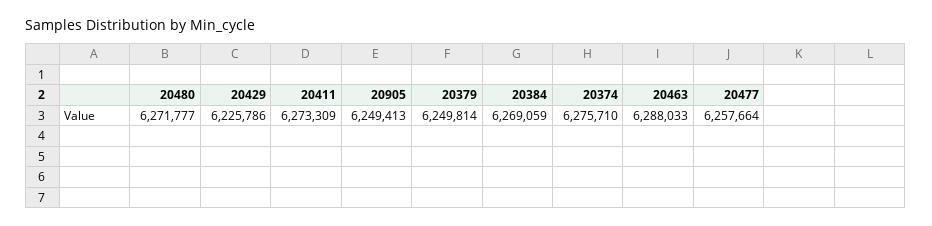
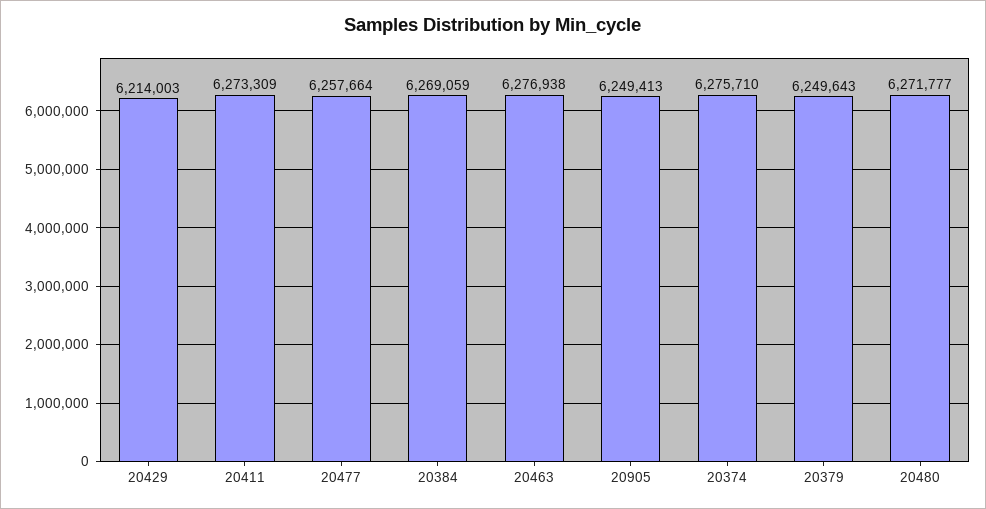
20429: 6225786 -> 6214003
20379: 6249814 -> 6249643
20463: 6288033 -> 6276938

